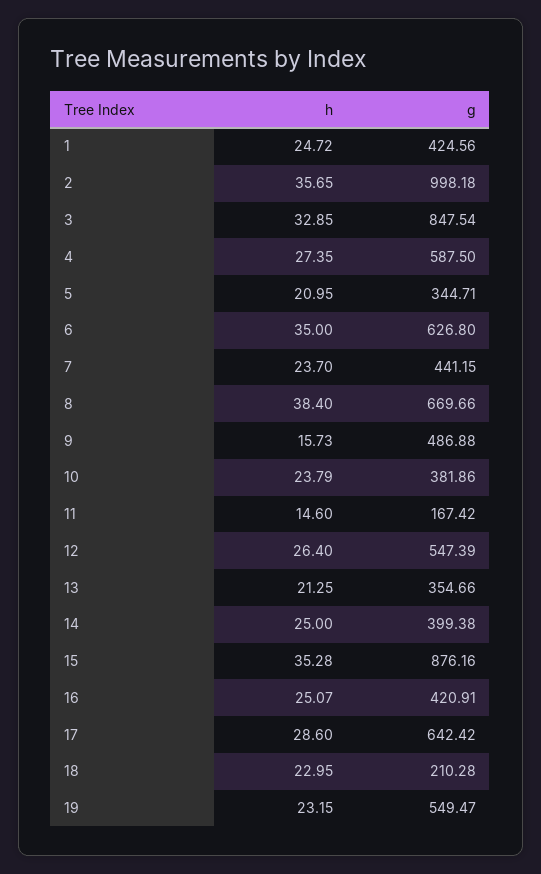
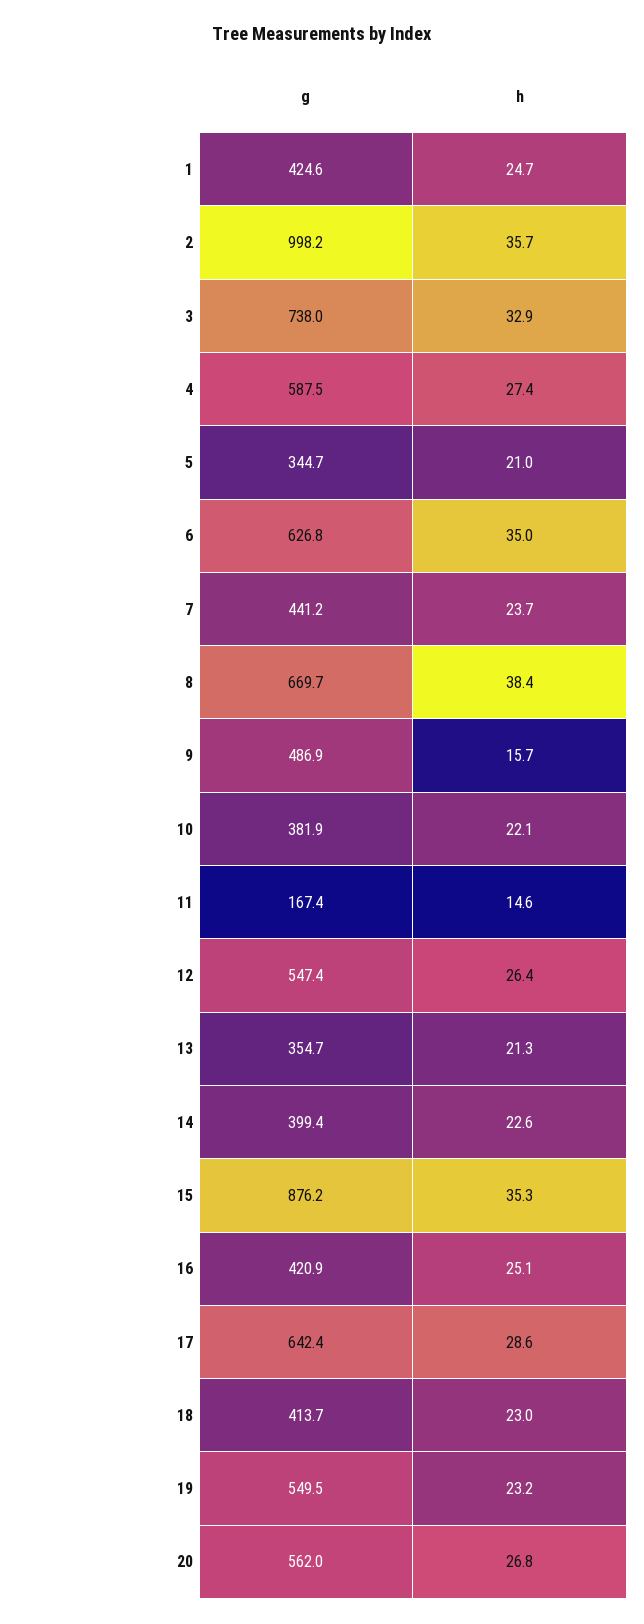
g, 3: 847.54 -> 738
h, 10: 23.79 -> 22.1
h, 14: 25 -> 22.6
g, 18: 210.28 -> 413.7
g, 20: none -> 562
h, 20: none -> 26.8

